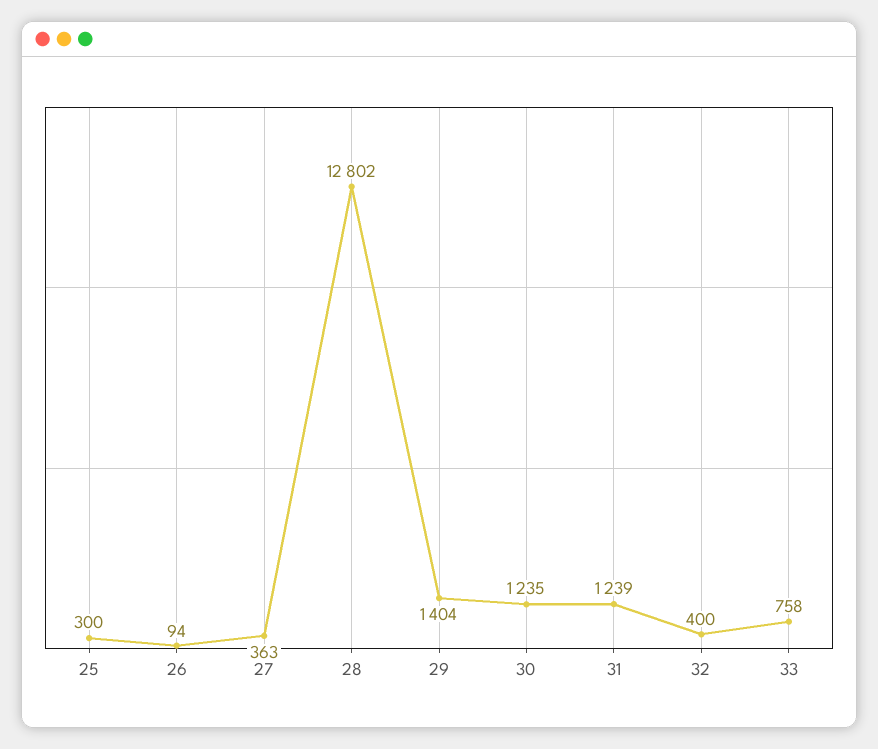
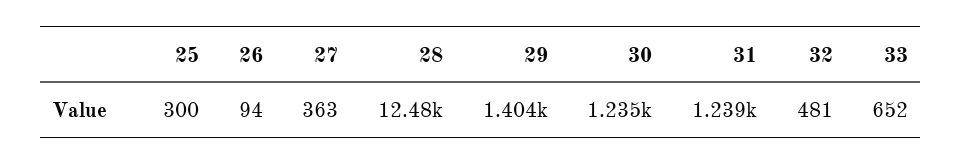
28: 12802 -> 12480
32: 400 -> 481
33: 758 -> 652

